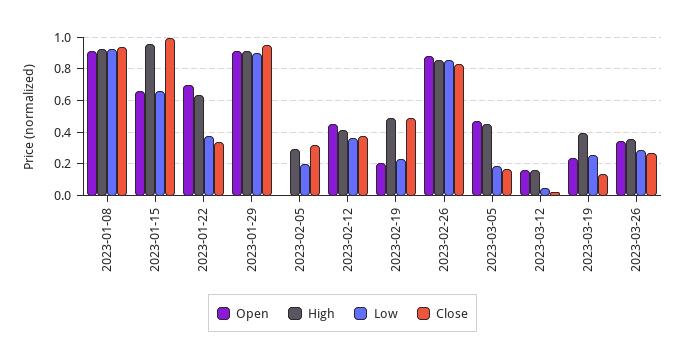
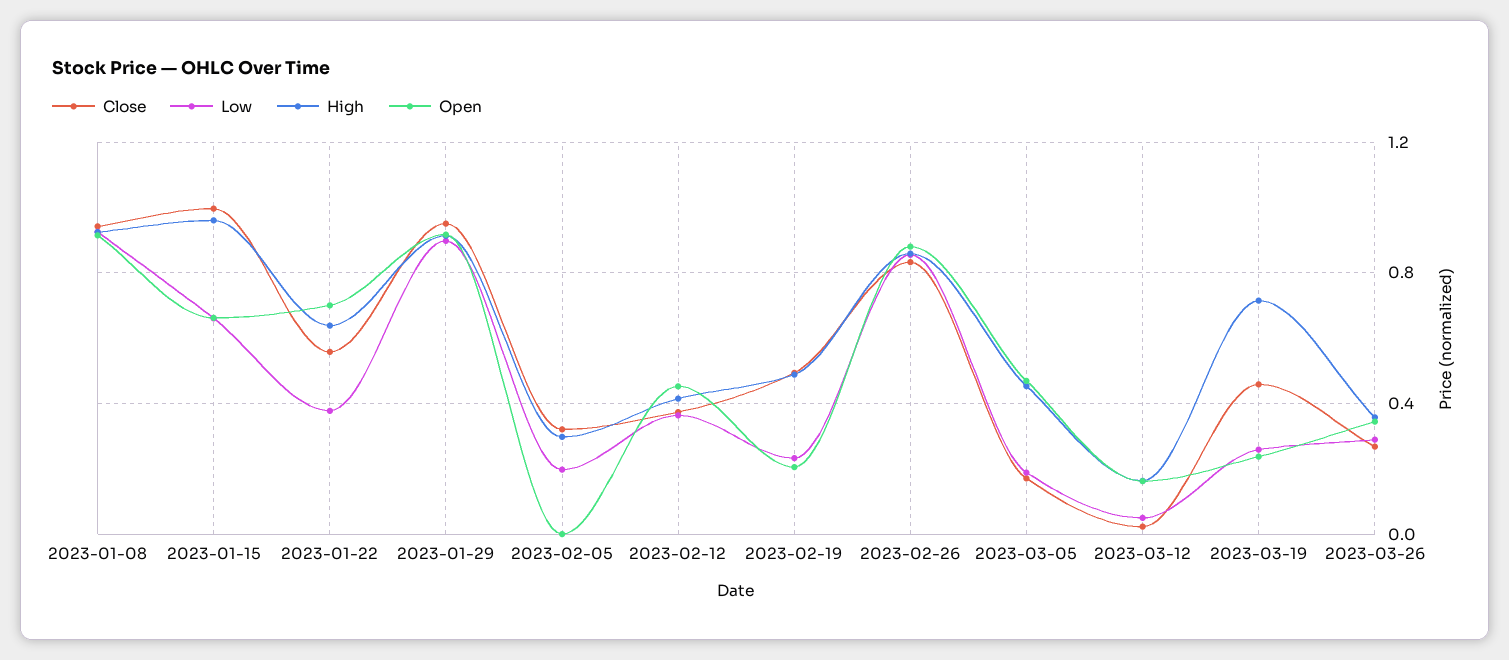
Close, 2023-01-22: 0.35 -> 0.55
High, 2023-03-19: 0.4 -> 0.7
Close, 2023-03-19: 0.15 -> 0.45

